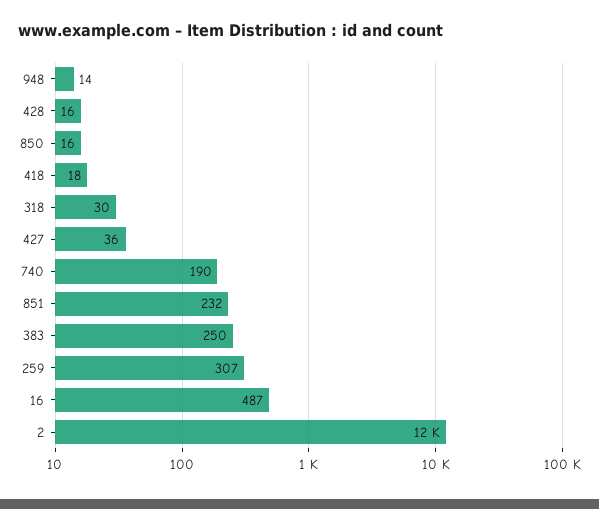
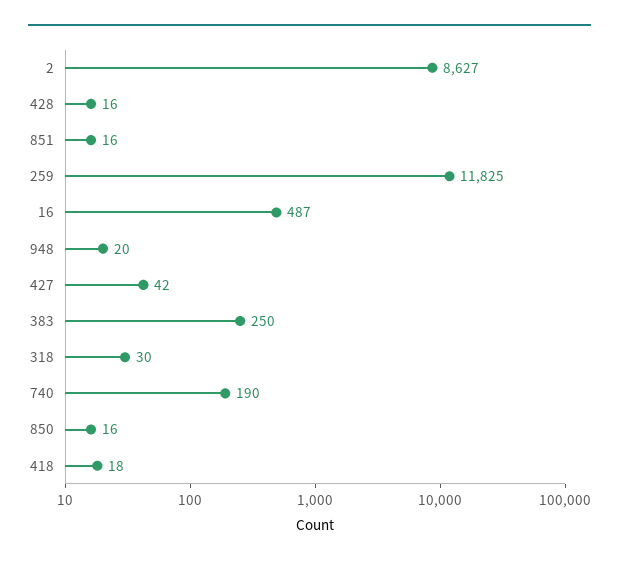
948: 14 -> 20
427: 36 -> 42
851: 232 -> 16
259: 307 -> 11825
2: 12000 -> 8627

